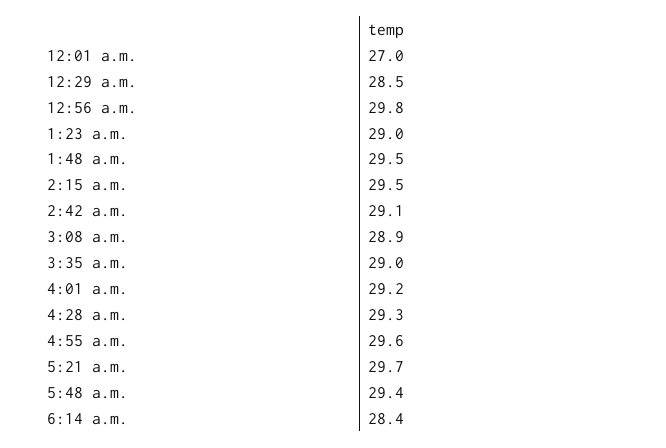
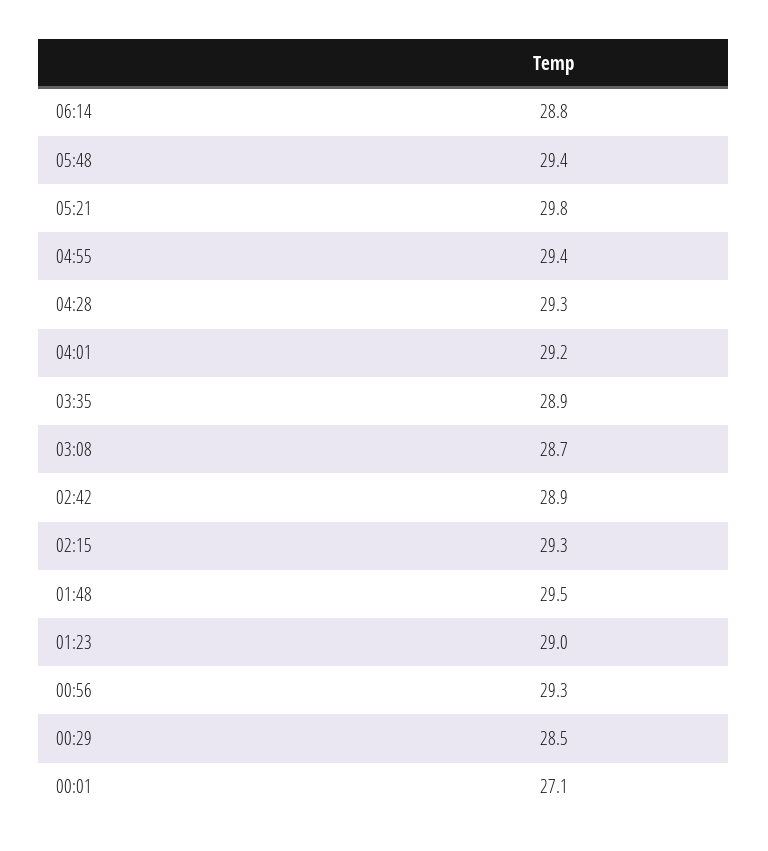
12:01 a.m.: 27 -> 27.1
12:56 a.m.: 29.8 -> 29.3
2:15 a.m.: 29.5 -> 29.3
2:42 a.m.: 29.1 -> 28.9
3:08 a.m.: 28.9 -> 28.7
3:35 a.m.: 29 -> 28.9
4:55 a.m.: 29.6 -> 29.4
5:21 a.m.: 29.7 -> 29.8
6:14 a.m.: 28.4 -> 28.8

